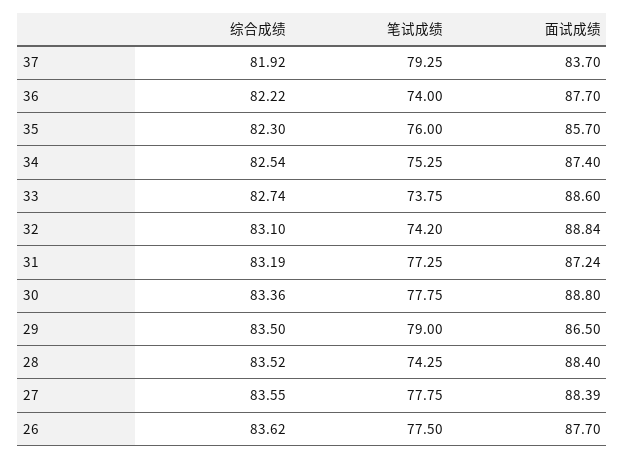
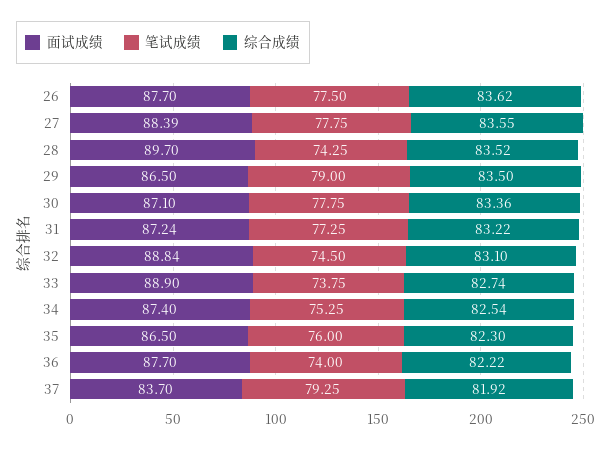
面试成绩, 35: 85.7 -> 86.5
面试成绩, 33: 88.6 -> 88.9
笔试成绩, 32: 74.2 -> 74.5
综合成绩, 31: 83.19 -> 83.22
面试成绩, 30: 88.8 -> 87.1
面试成绩, 28: 88.4 -> 89.7

